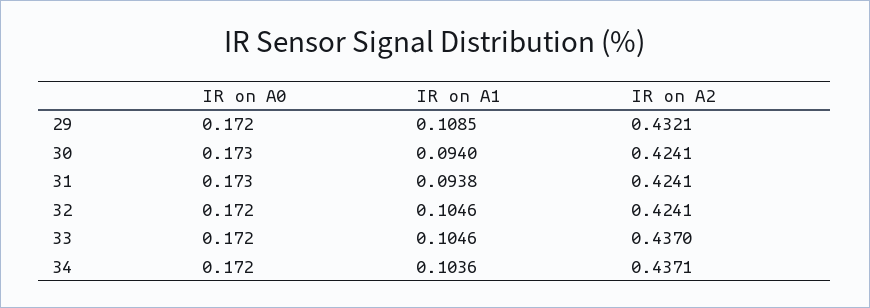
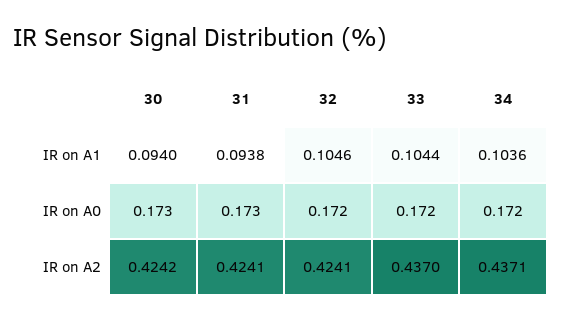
IR on A0, 29: 0.172 -> none
IR on A1, 29: 0.1085 -> none
IR on A2, 29: 0.4321 -> none
IR on A2, 30: 0.4241 -> 0.4242
IR on A1, 33: 0.1046 -> 0.1044

